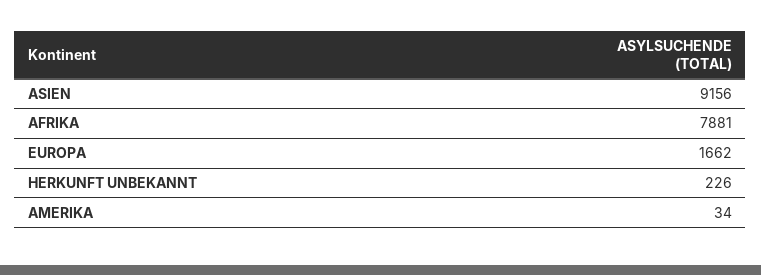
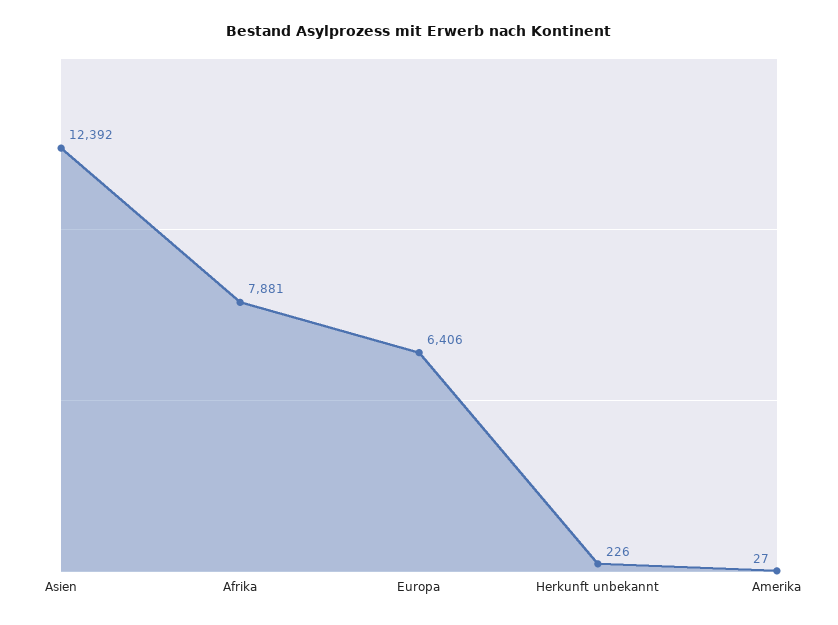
ASIEN: 9156 -> 12392
EUROPA: 1662 -> 6406
AMERIKA: 34 -> 27

